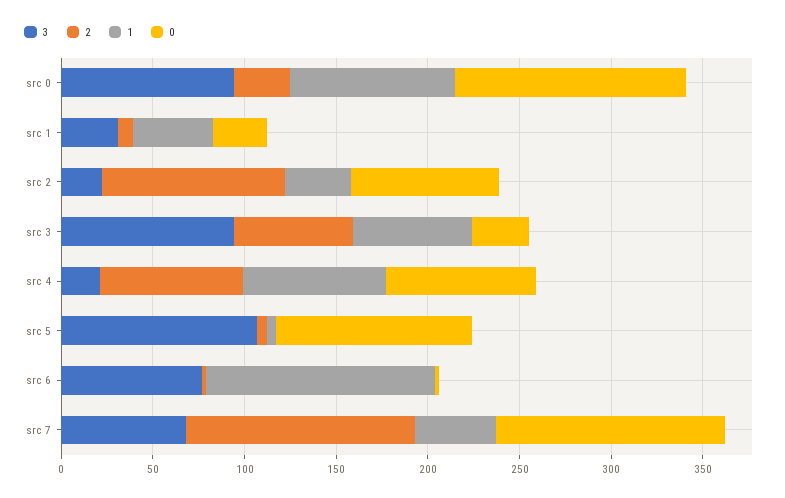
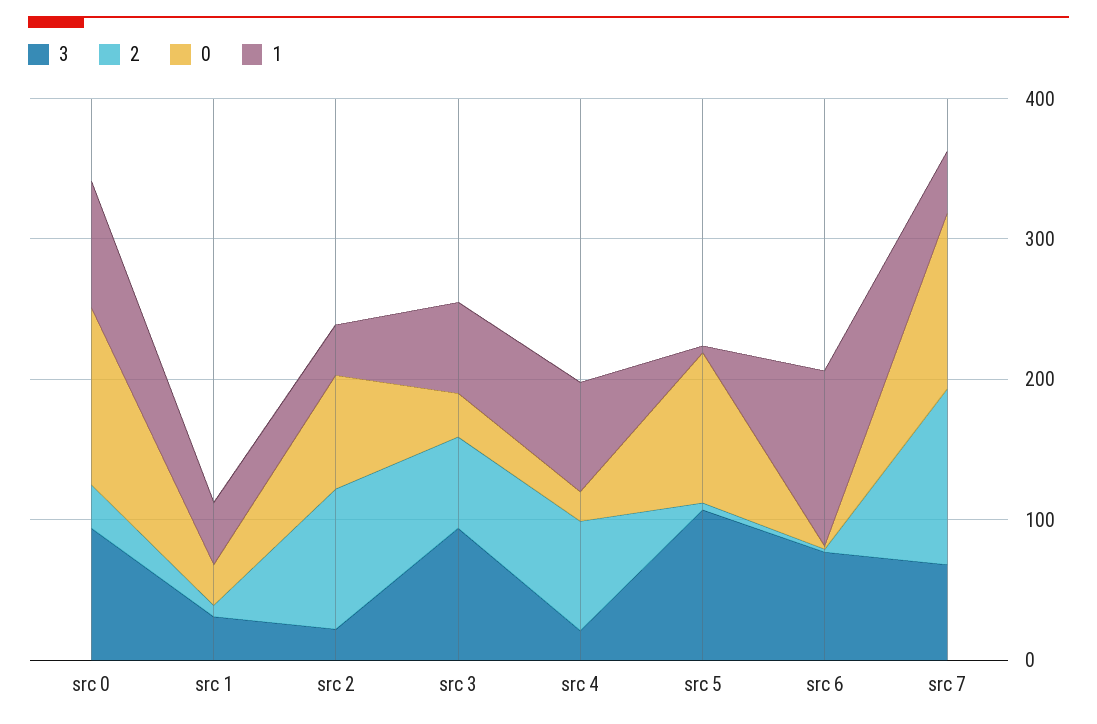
0, src 4: 80 -> 20

